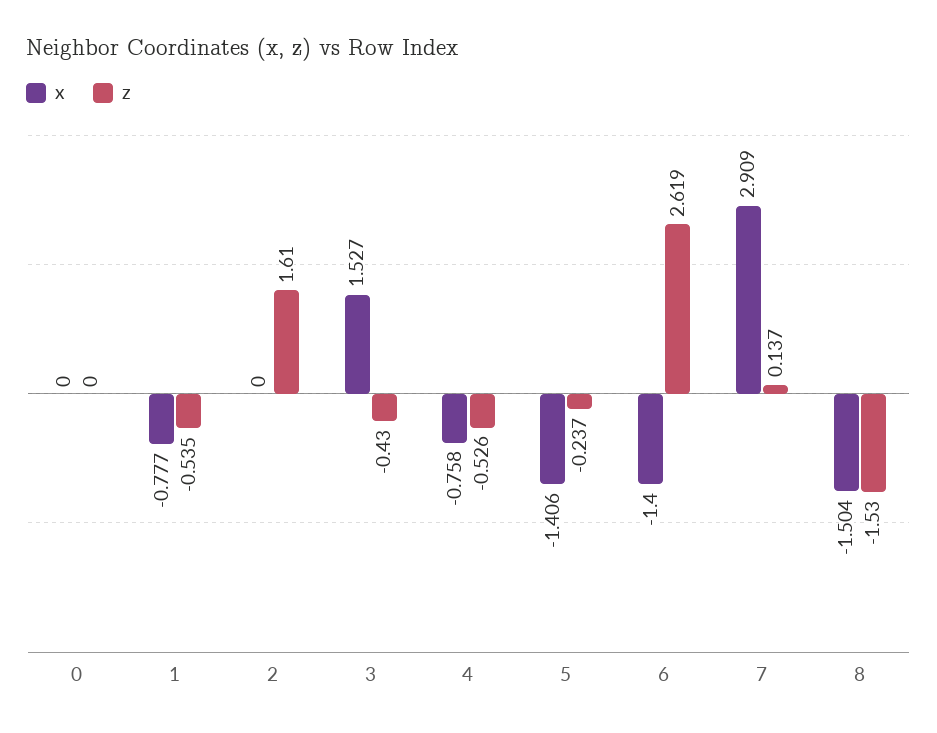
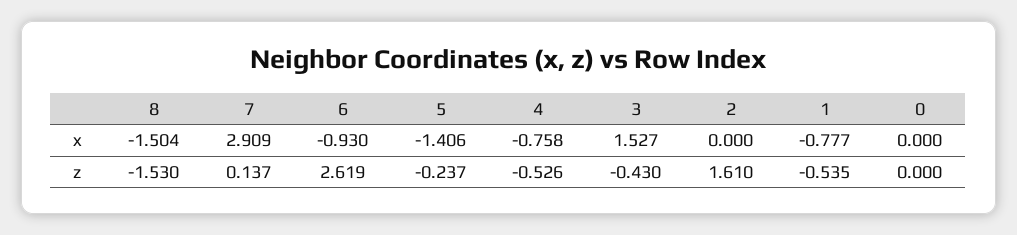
x, 6: -1.4 -> -0.93

